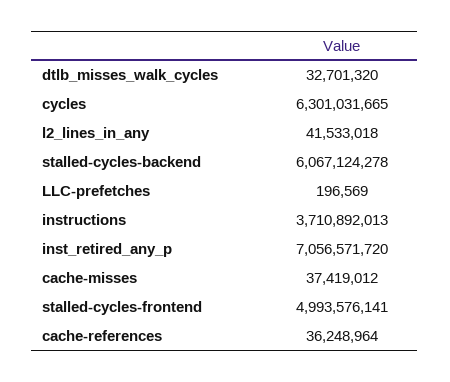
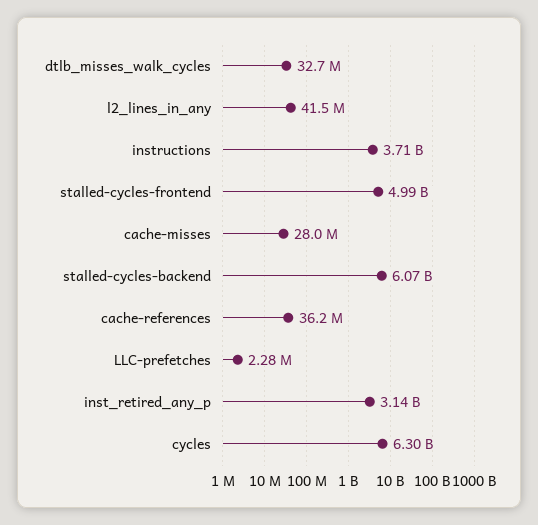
LLC-prefetches: 196569 -> 2280000
inst_retired_any_p: 7056571720 -> 3140000000
cache-misses: 37419012 -> 28000000

